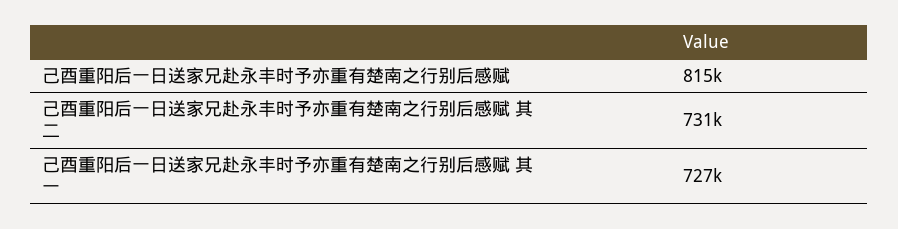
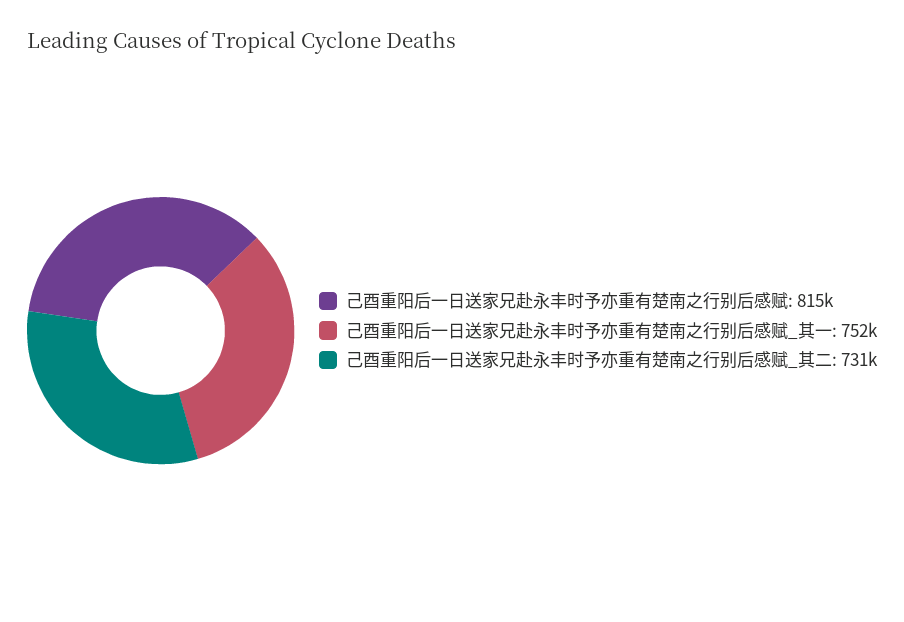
己酉重阳后一日送家兄赴永丰时予亦重有楚南之行别后感赋 其一: 727000 -> 752000

